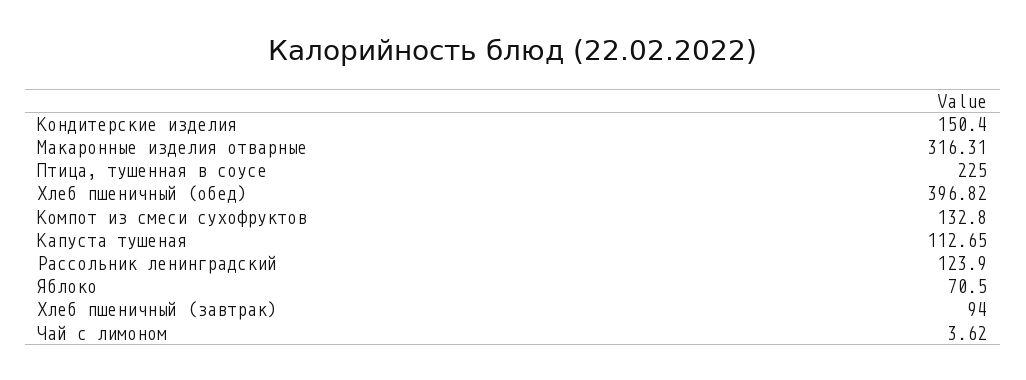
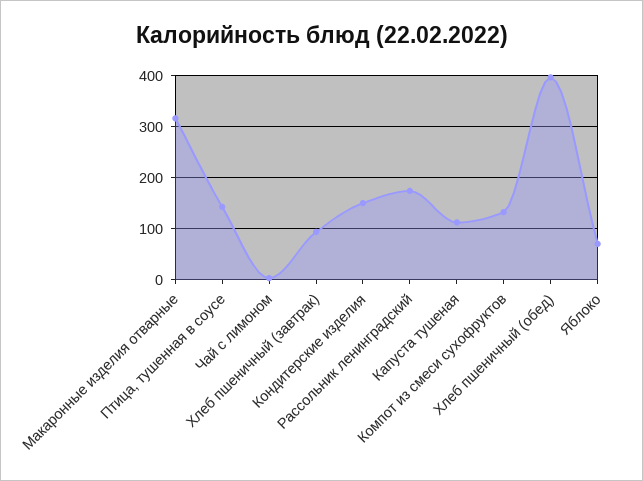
Птица, тушенная в соусе: 225 -> 140
Рассольник ленинградский: 123.9 -> 180

